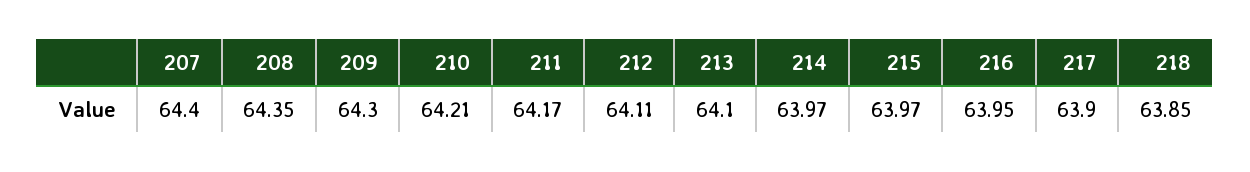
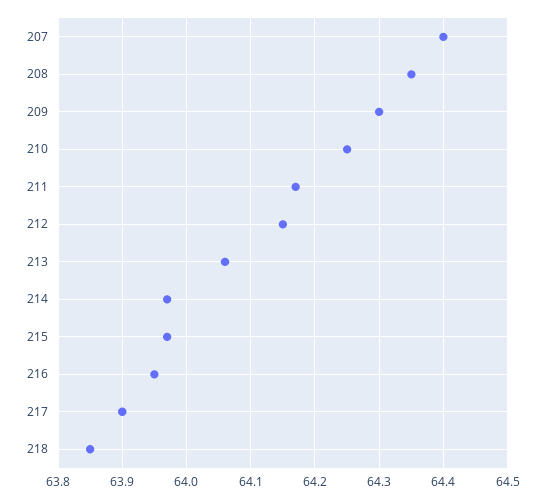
210: 64.21 -> 64.25
212: 64.11 -> 64.15
213: 64.1 -> 64.06

